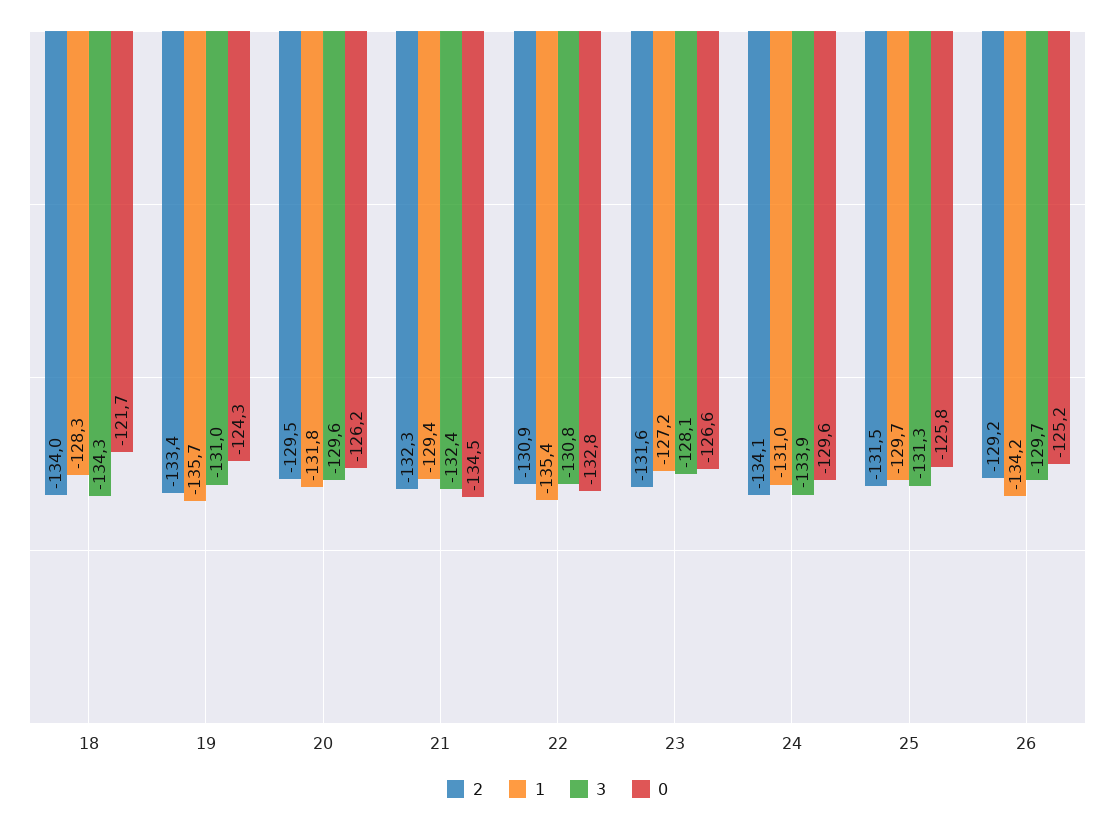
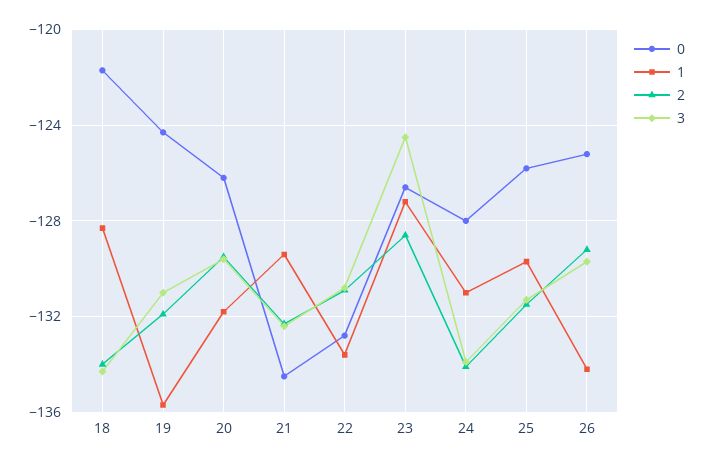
2, 19: -133.4 -> -132
1, 22: -135.4 -> -133.5
2, 23: -131.6 -> -128.5
3, 23: -128.1 -> -124.5
0, 24: -129.6 -> -128

